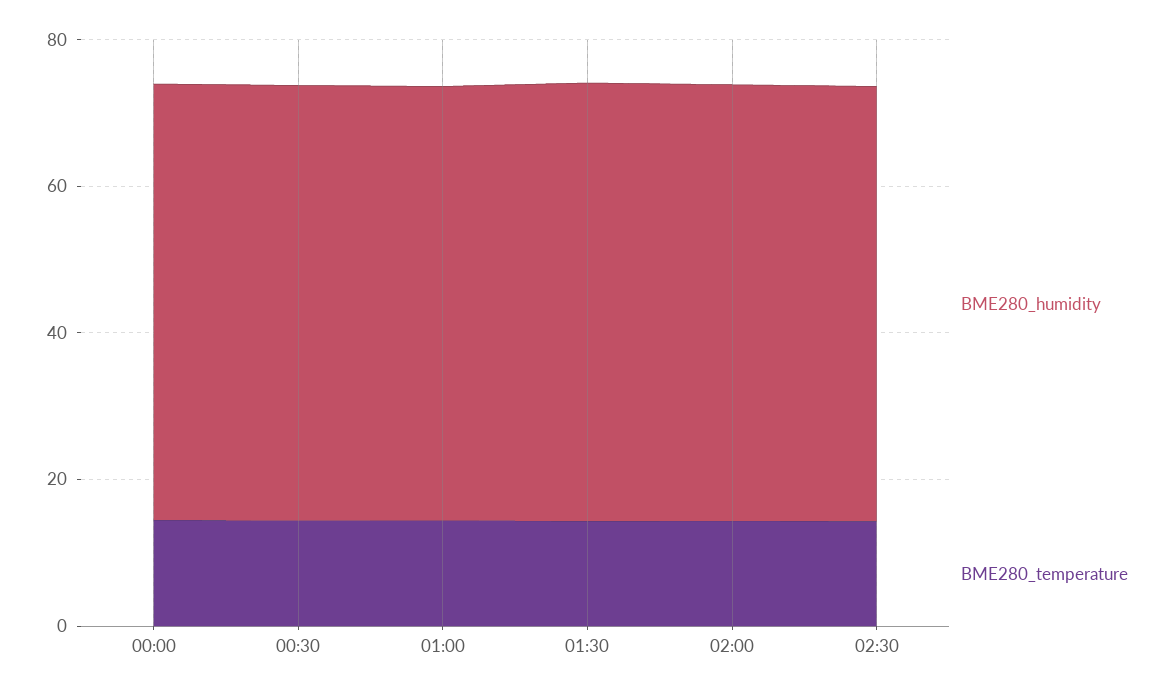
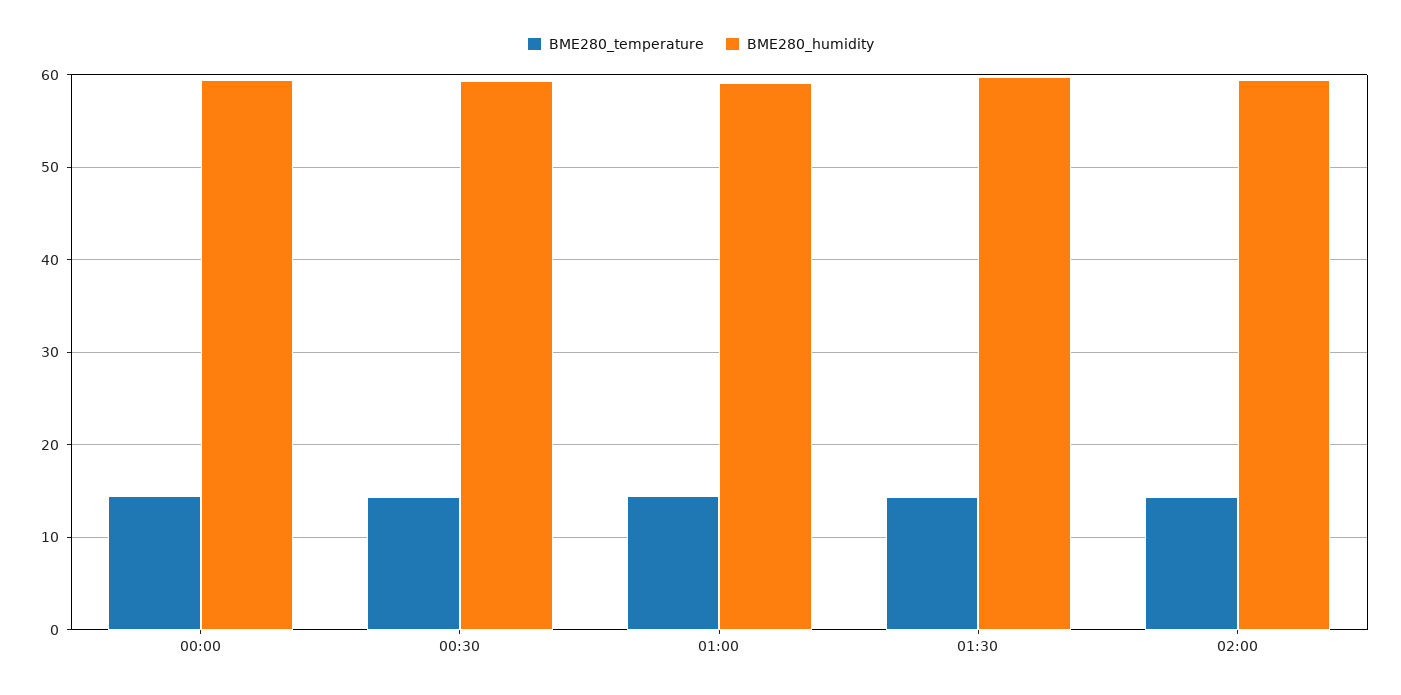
BME280_humidity, 02:30: 60 -> none
BME280_temperature, 02:30: 15 -> none

